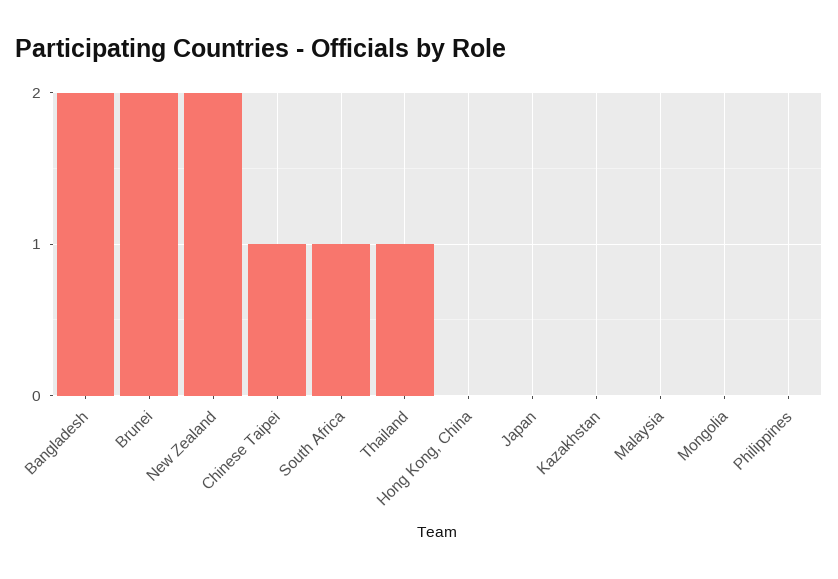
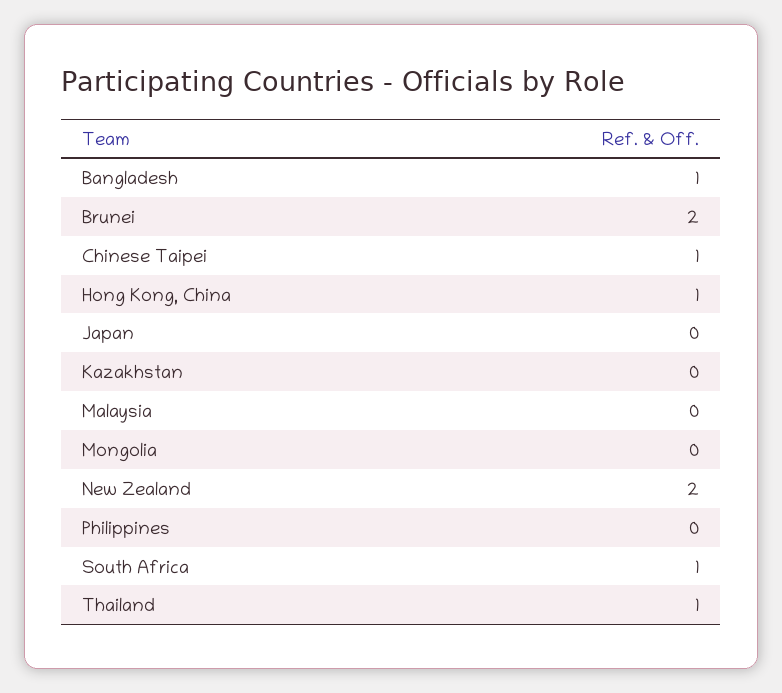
Bangladesh: 2 -> 1
Hong Kong, China: 0 -> 1

